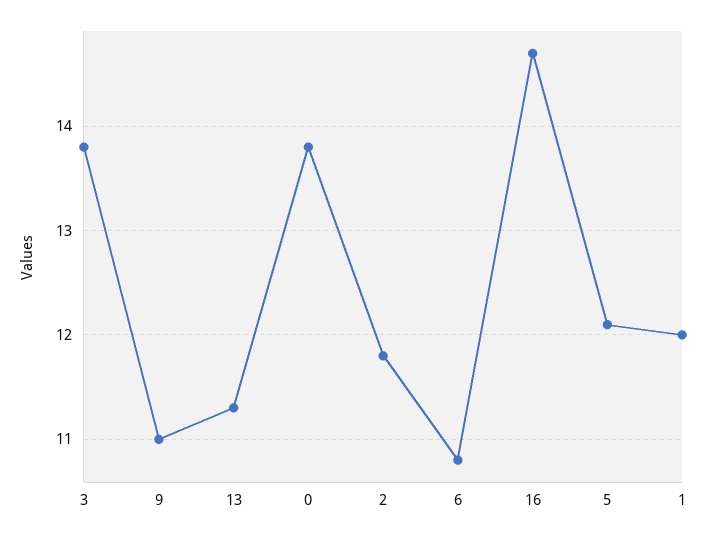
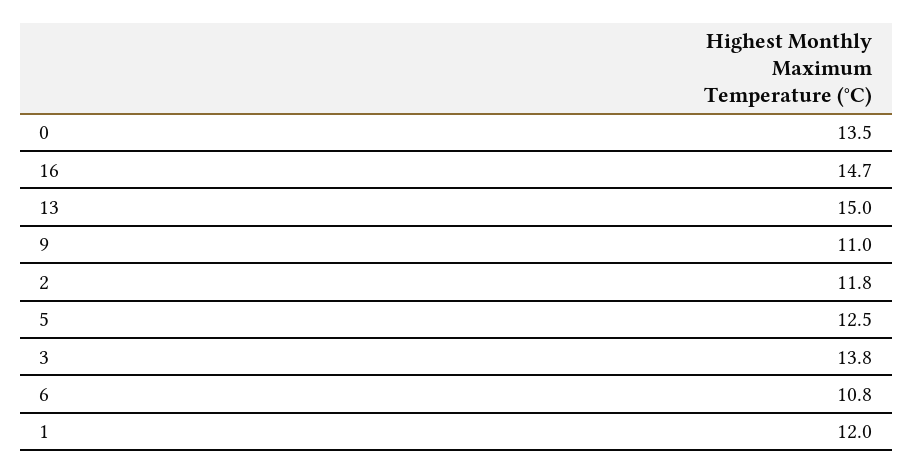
13: 11.3 -> 15
0: 13.8 -> 13.5
5: 12.1 -> 12.5

